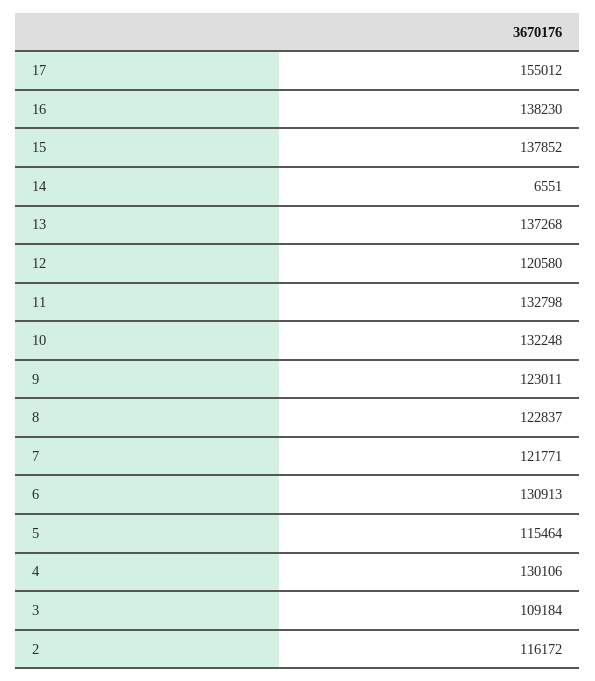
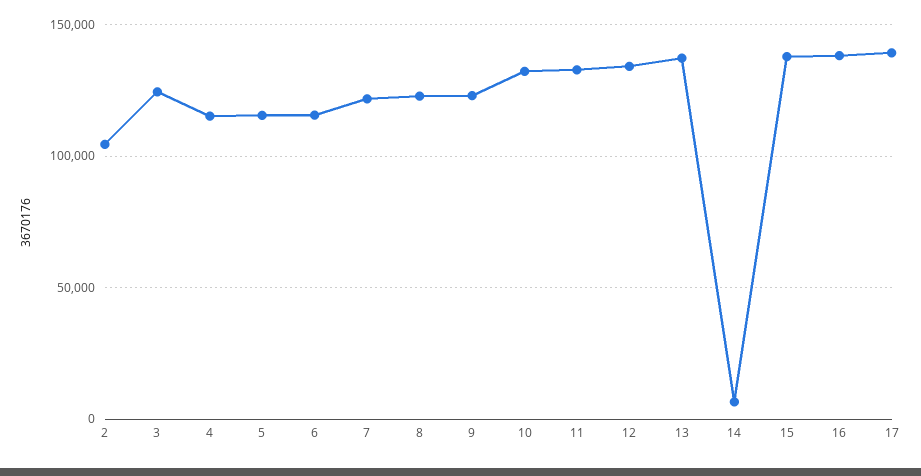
17: 155012 -> 140000
12: 120580 -> 135000
6: 130913 -> 115000
4: 130106 -> 115000
3: 109184 -> 125000
2: 116172 -> 105000

